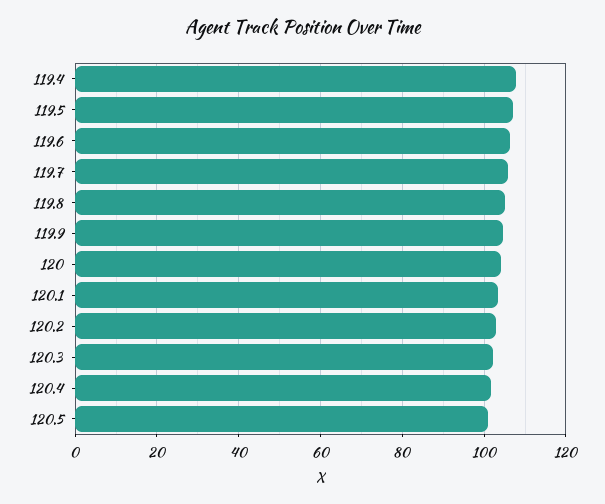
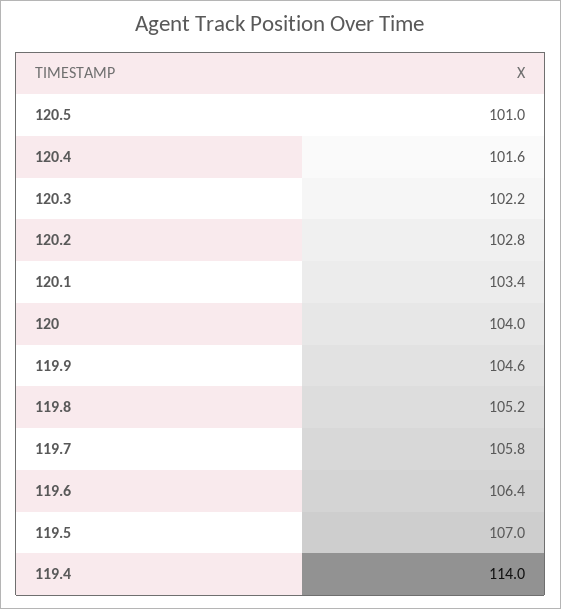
119.4: 108 -> 114

